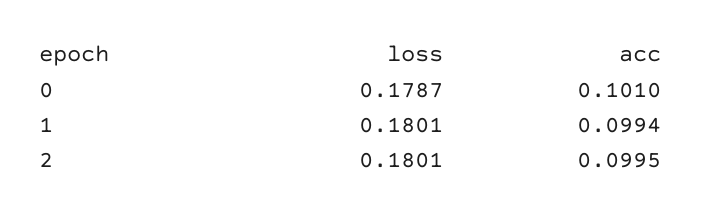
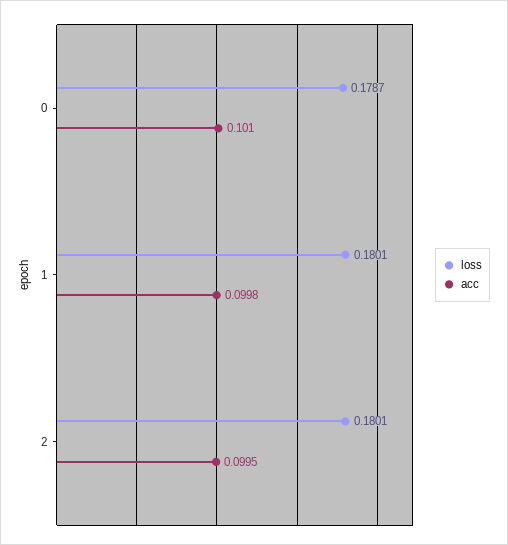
acc, 1: 0.0994 -> 0.0998

